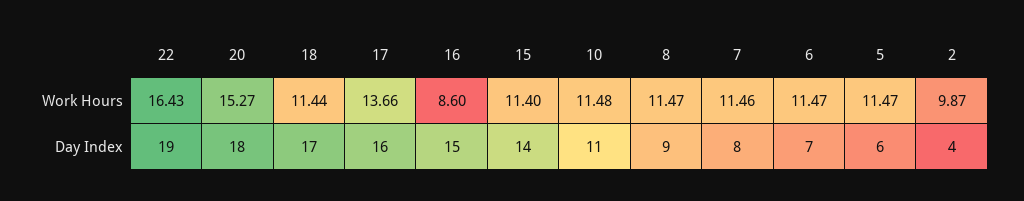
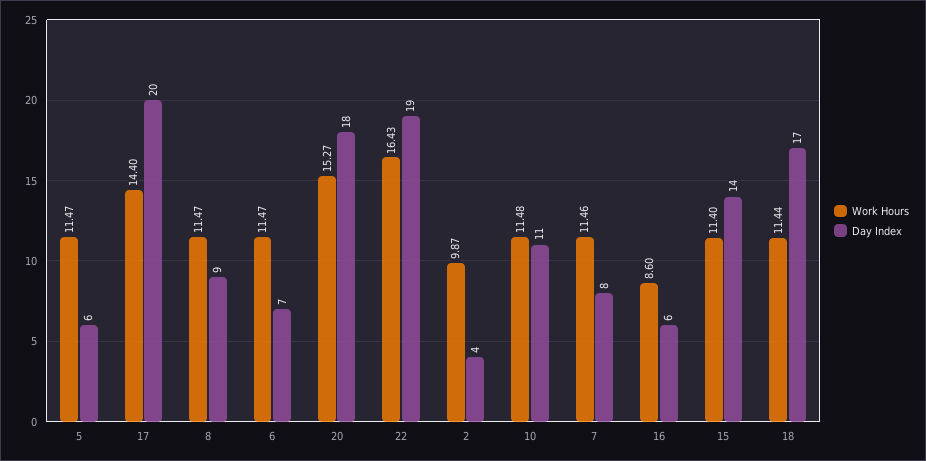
Work Hours, 17: 13.66 -> 14.4
Day Index, 17: 16 -> 20
Day Index, 16: 15 -> 6

